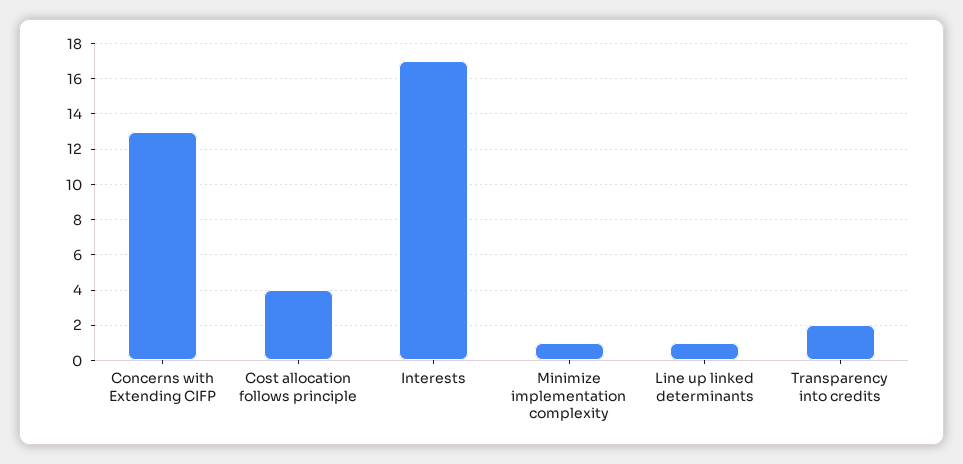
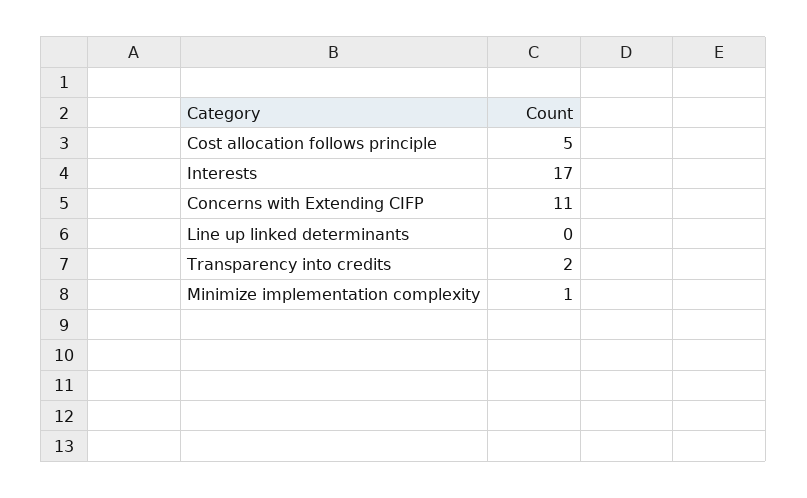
Concerns with Extending CIFP: 13 -> 11
Cost allocation follows principle: 4 -> 5
Line up linked determinants: 1 -> 0

